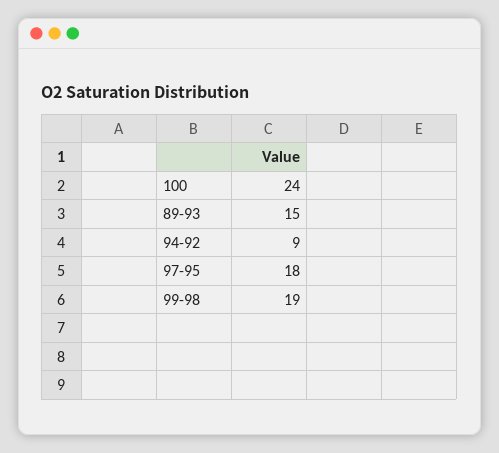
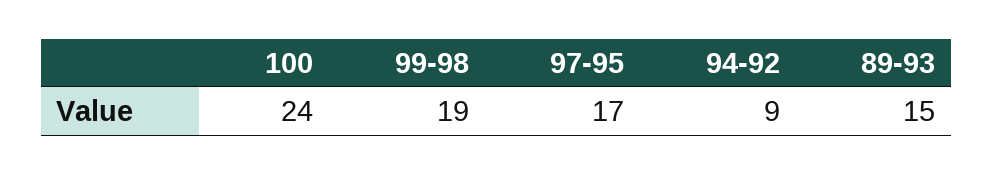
97-95: 18 -> 17

